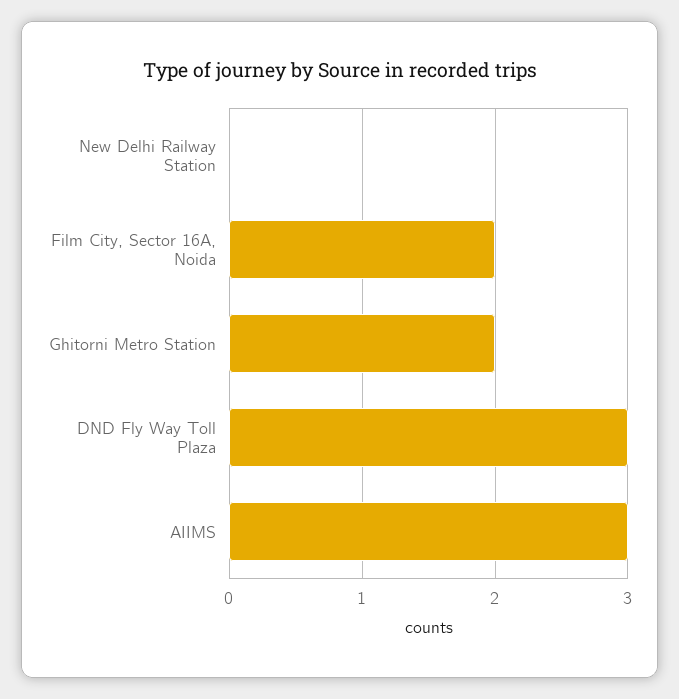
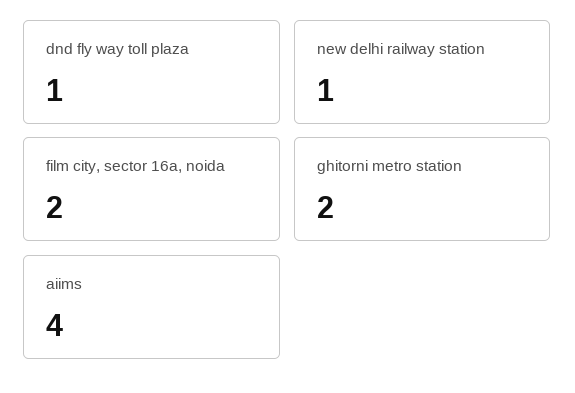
New Delhi Railway Station: 0 -> 1
DND Fly Way Toll Plaza: 3 -> 1
AIIMS: 3 -> 4

